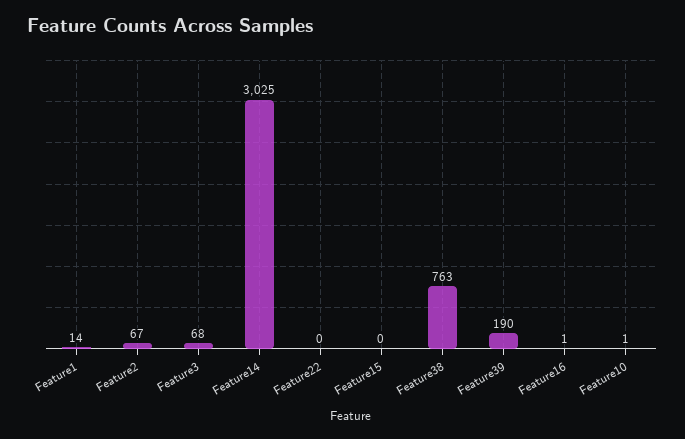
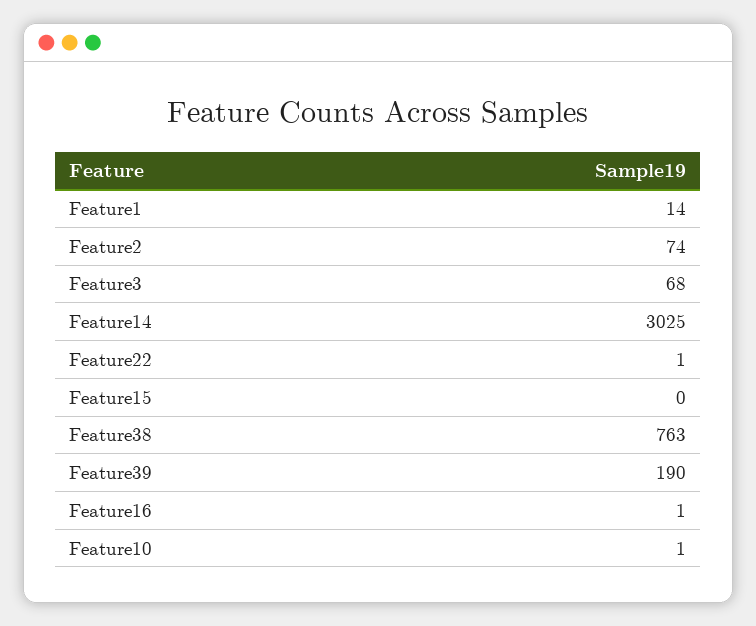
Feature2: 67 -> 74
Feature22: 0 -> 1

